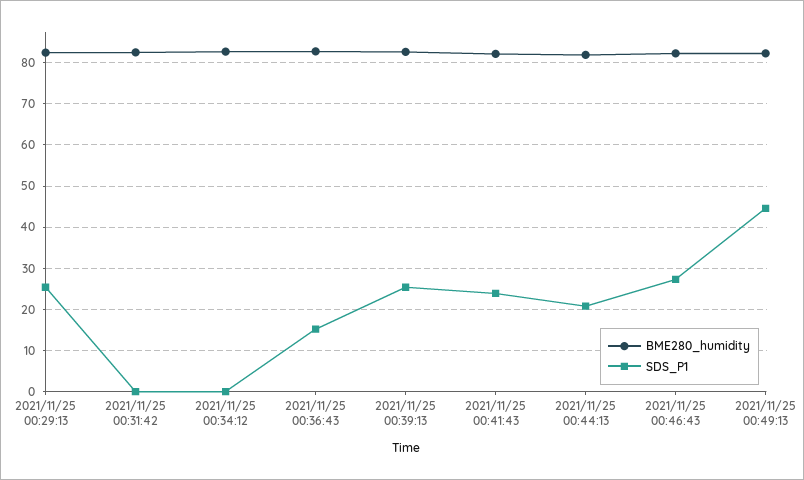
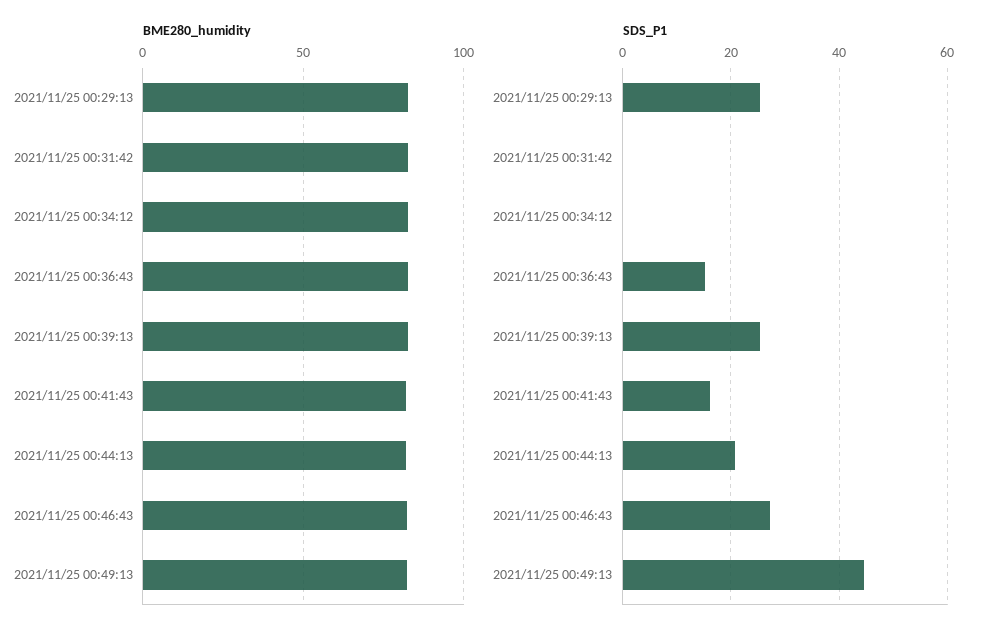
SDS_P1, 2021/11/25 00:41:43: 24 -> 16

